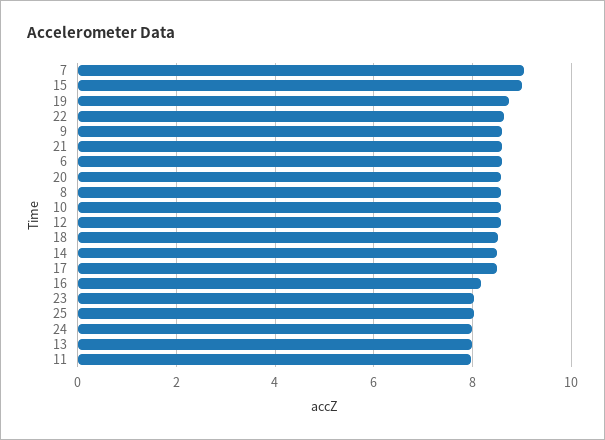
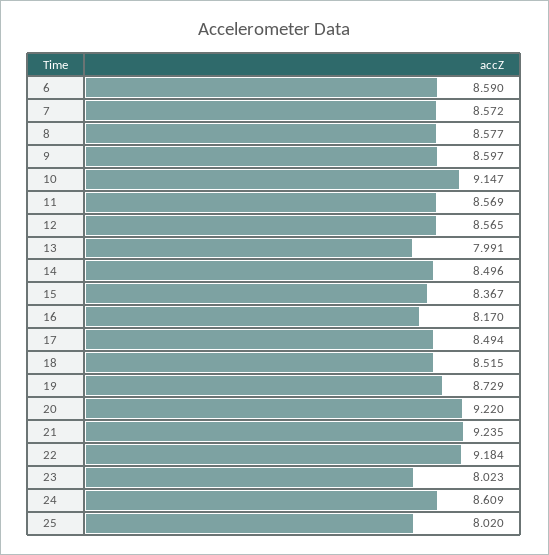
7: 9 -> 8.572
15: 9 -> 8.367
22: 8.6 -> 9.184
21: 8.6 -> 9.235
20: 8.6 -> 9.22
10: 8.6 -> 9.147
24: 8 -> 8.609
11: 8 -> 8.569

